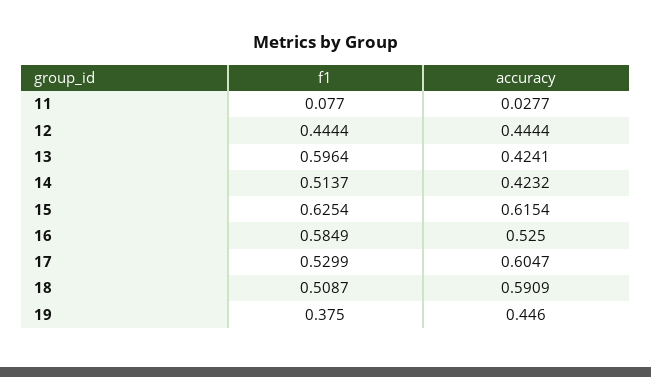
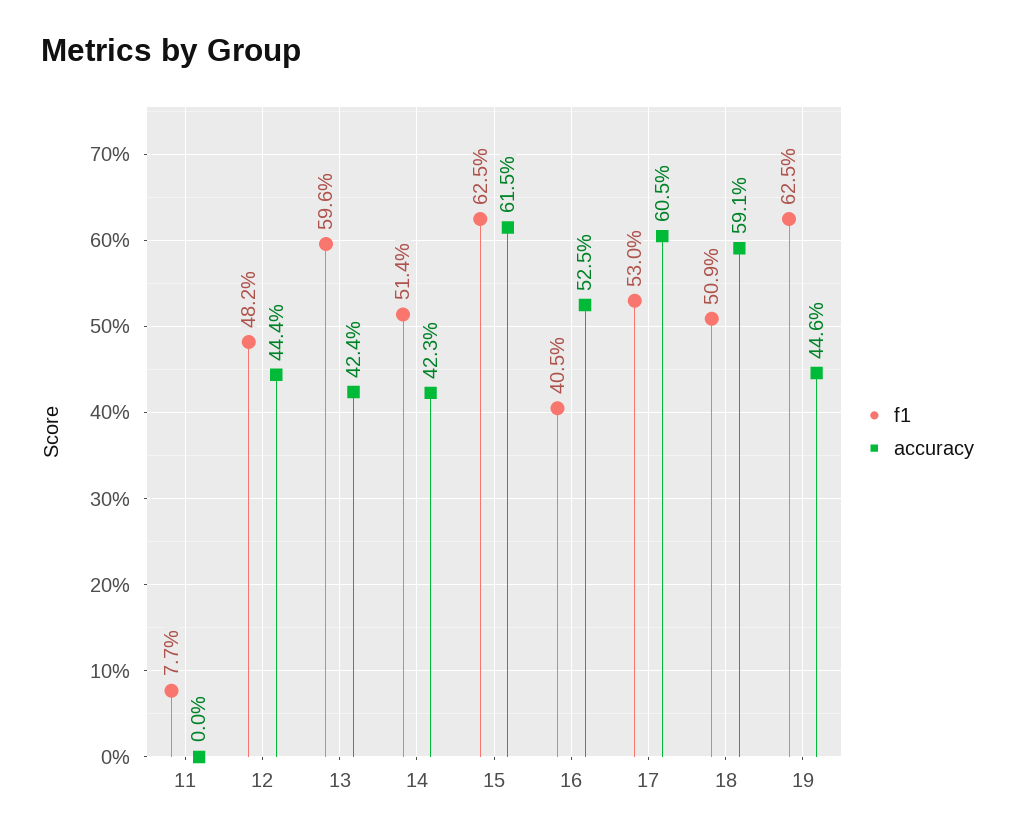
accuracy, 11: 0.0277 -> 0
f1, 12: 0.4444 -> 0.482
f1, 16: 0.5849 -> 0.405
f1, 19: 0.375 -> 0.625

